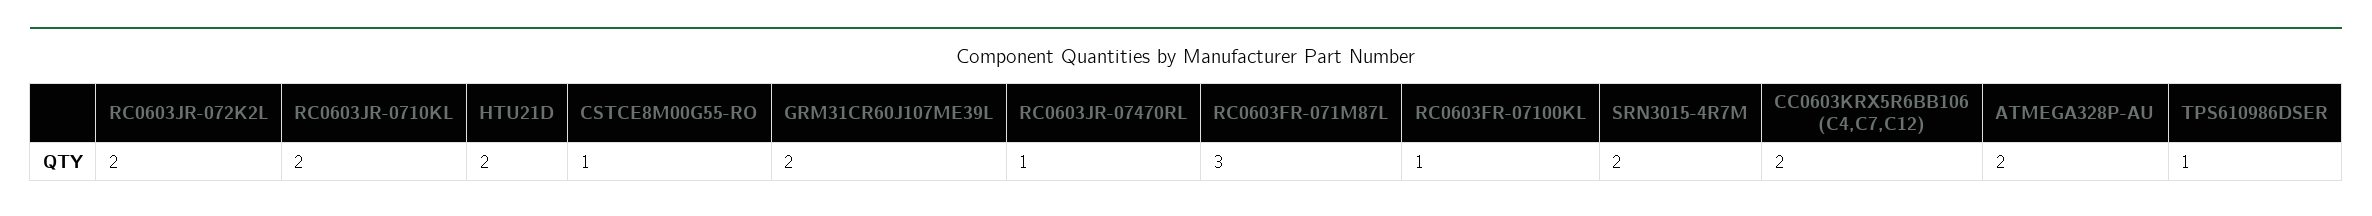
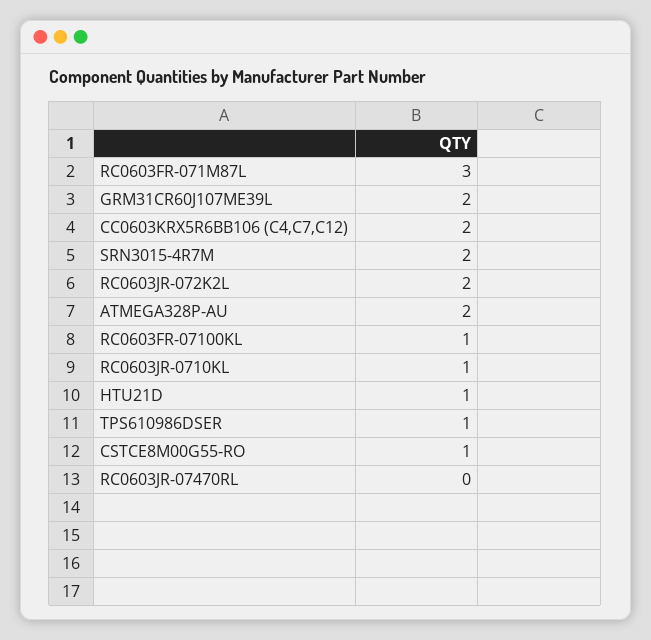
RC0603JR-0710KL: 2 -> 1
HTU21D: 2 -> 1
RC0603JR-07470RL: 1 -> 0

